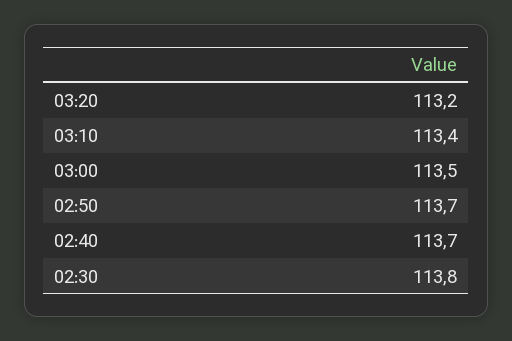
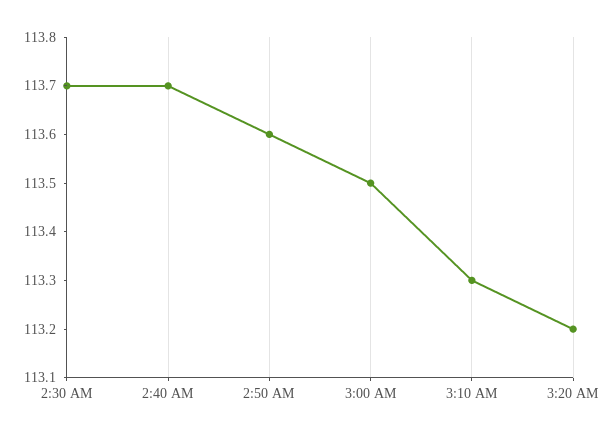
03:10: 113.4 -> 113.3
02:50: 113.7 -> 113.6
02:30: 113.8 -> 113.7

